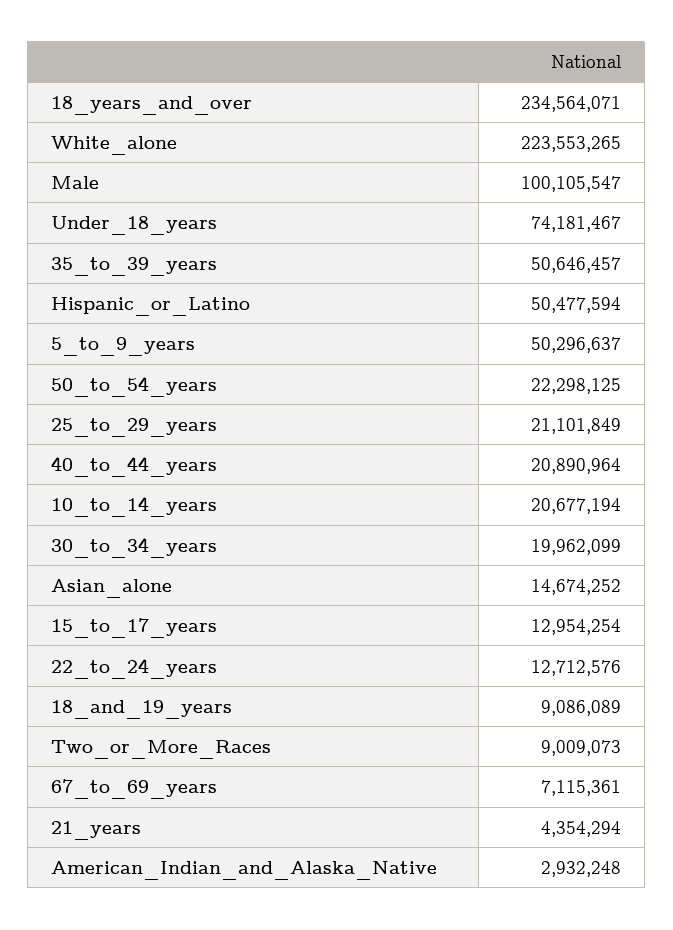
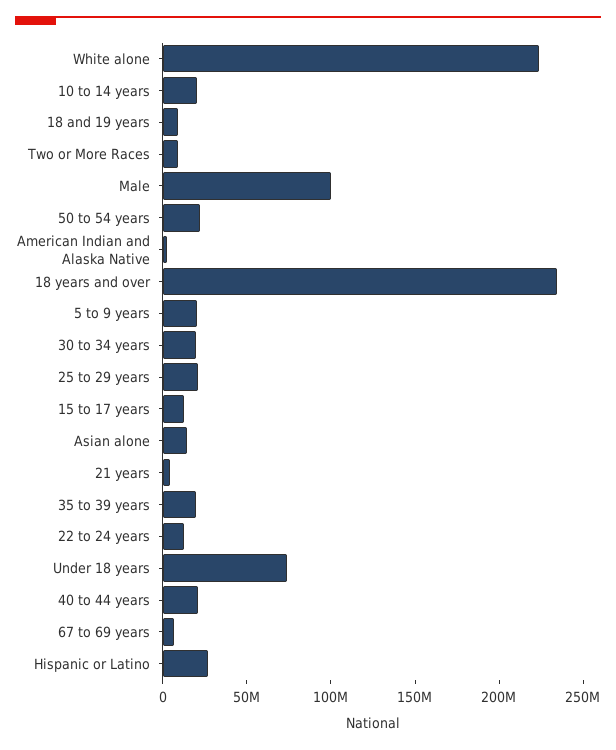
35_to_39_years: 50646457 -> 20000000
Hispanic_or_Latino: 50477594 -> 30000000
5_to_9_years: 50296637 -> 20000000

